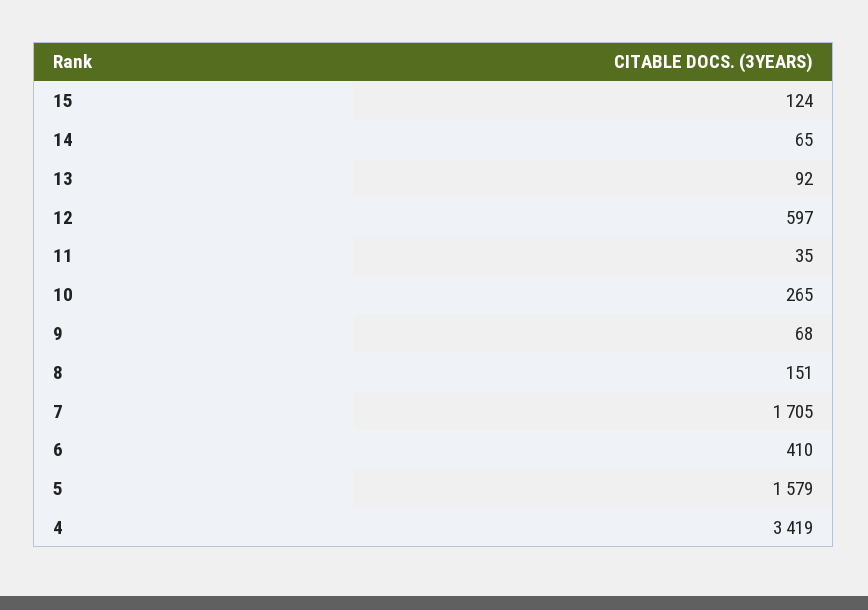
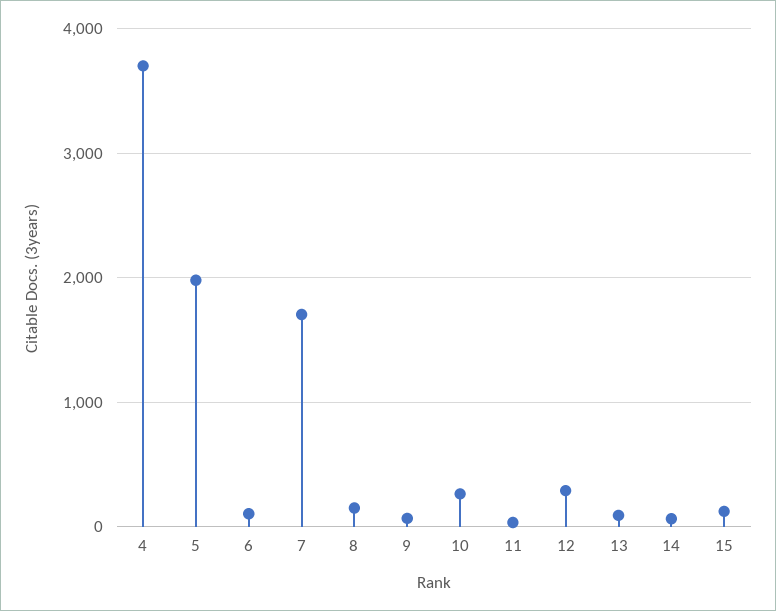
12: 597 -> 300
6: 410 -> 100
5: 1579 -> 2000
4: 3419 -> 3700

